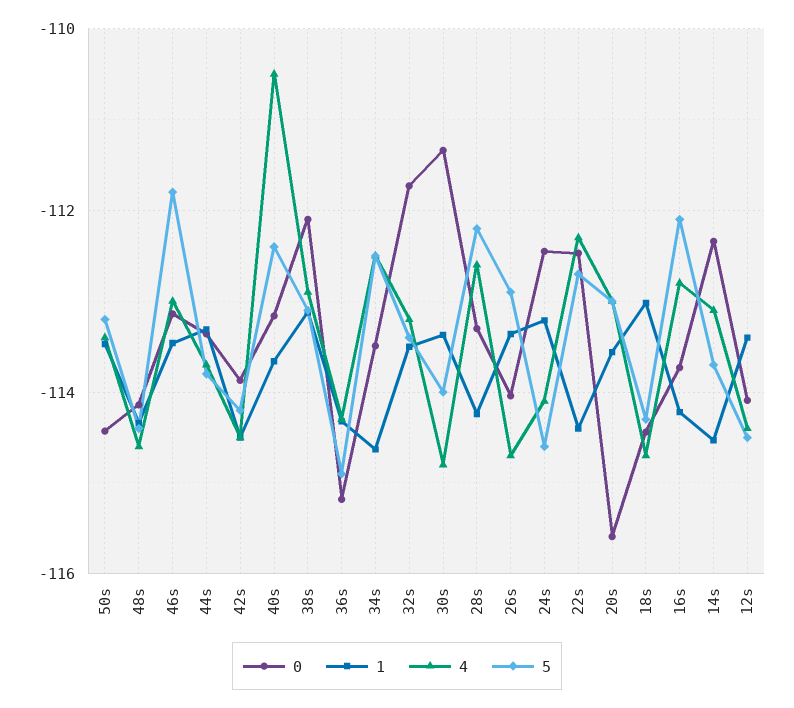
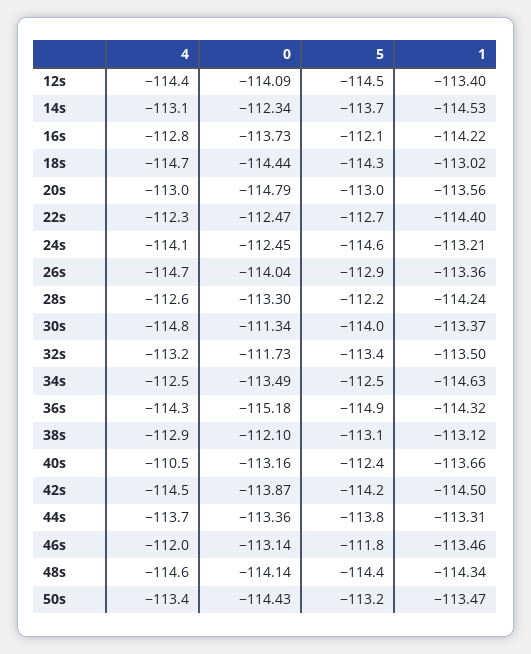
4, 46s: -113 -> -112
0, 20s: -115.6 -> -114.79

